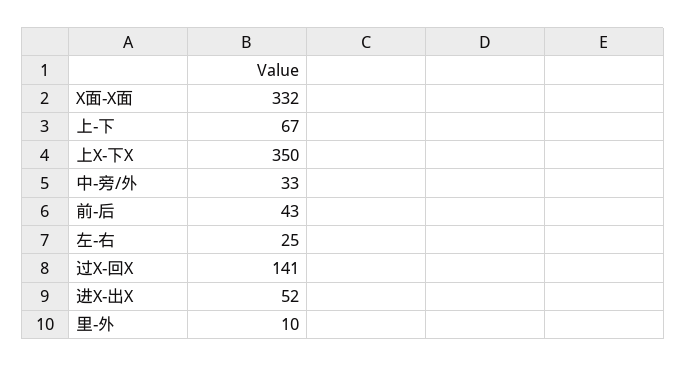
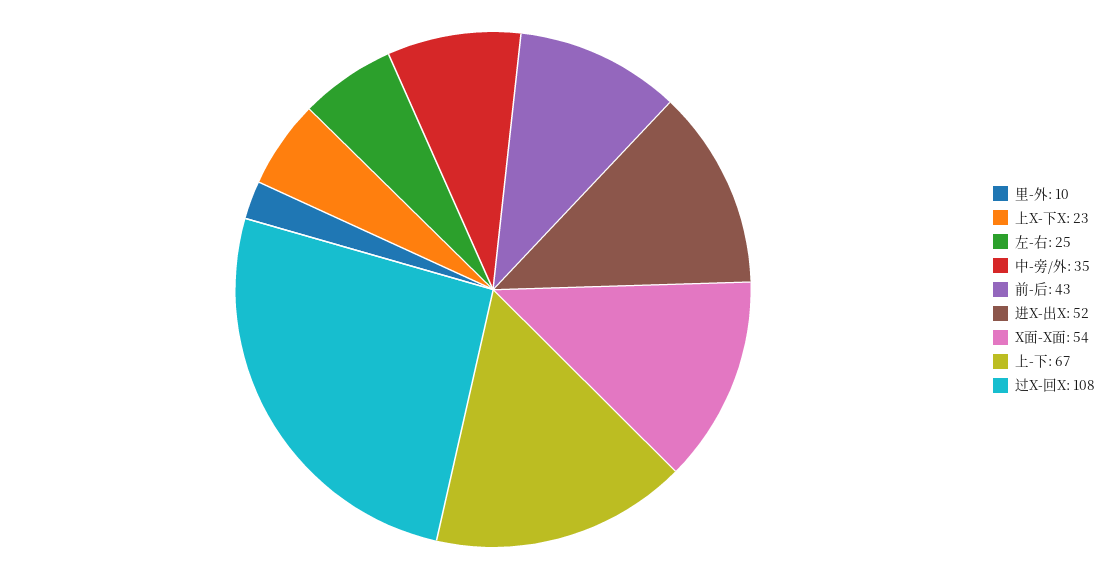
X面-X面: 332 -> 54
上X-下X: 350 -> 23
中-旁/外: 33 -> 35
过X-回X: 141 -> 108

